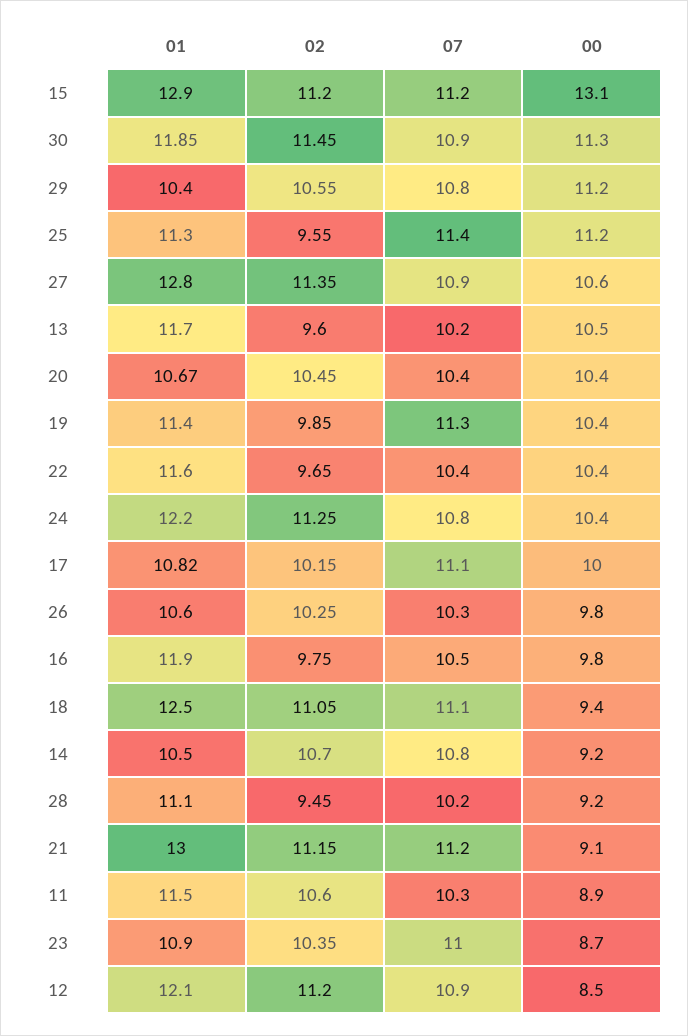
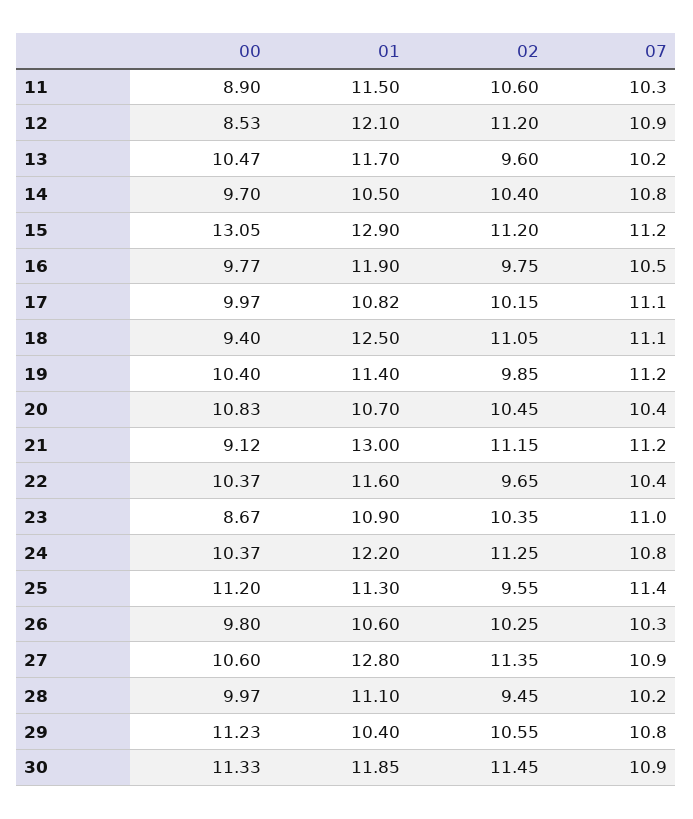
01, 20: 10.67 -> 10.7
00, 20: 10.4 -> 10.83
07, 19: 11.3 -> 11.2
02, 14: 10.7 -> 10.4
00, 14: 9.2 -> 9.7
00, 28: 9.2 -> 9.97

